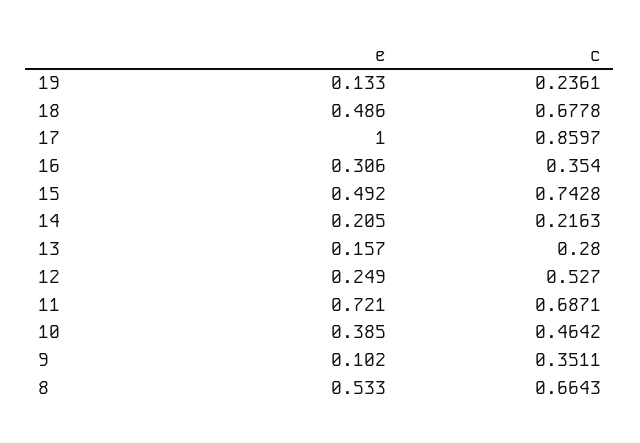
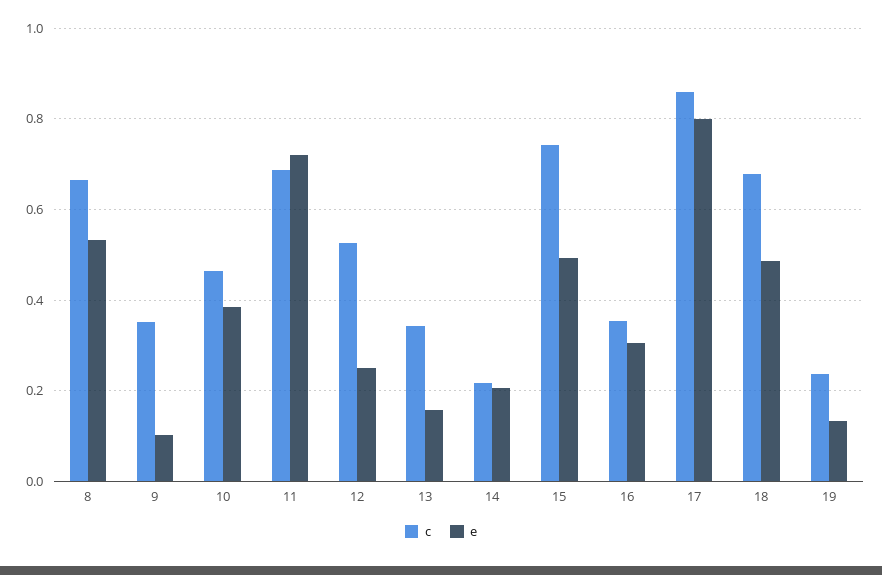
e, 17: 1 -> 0.8
c, 13: 0.28 -> 0.34

